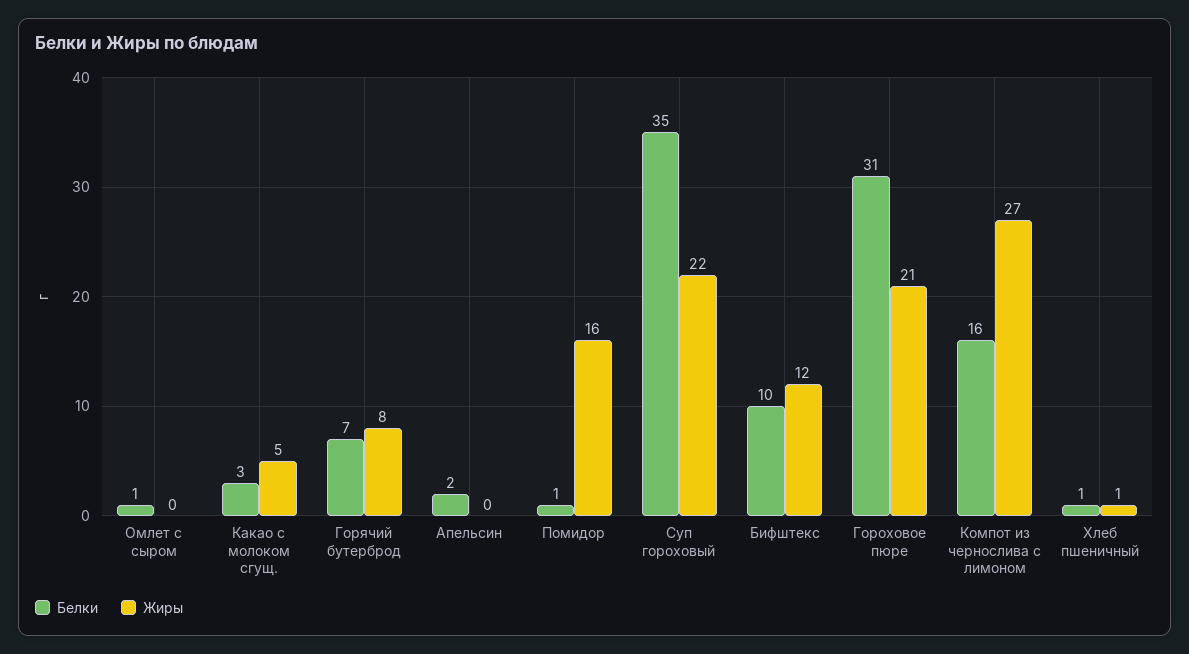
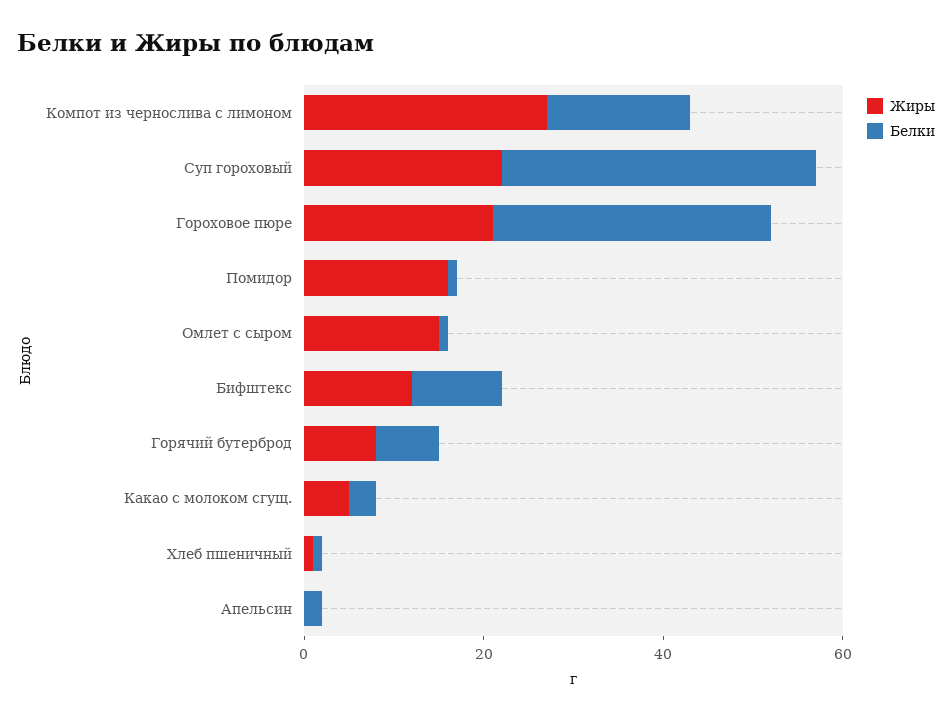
Жиры, Омлет с сыром: 0 -> 15

